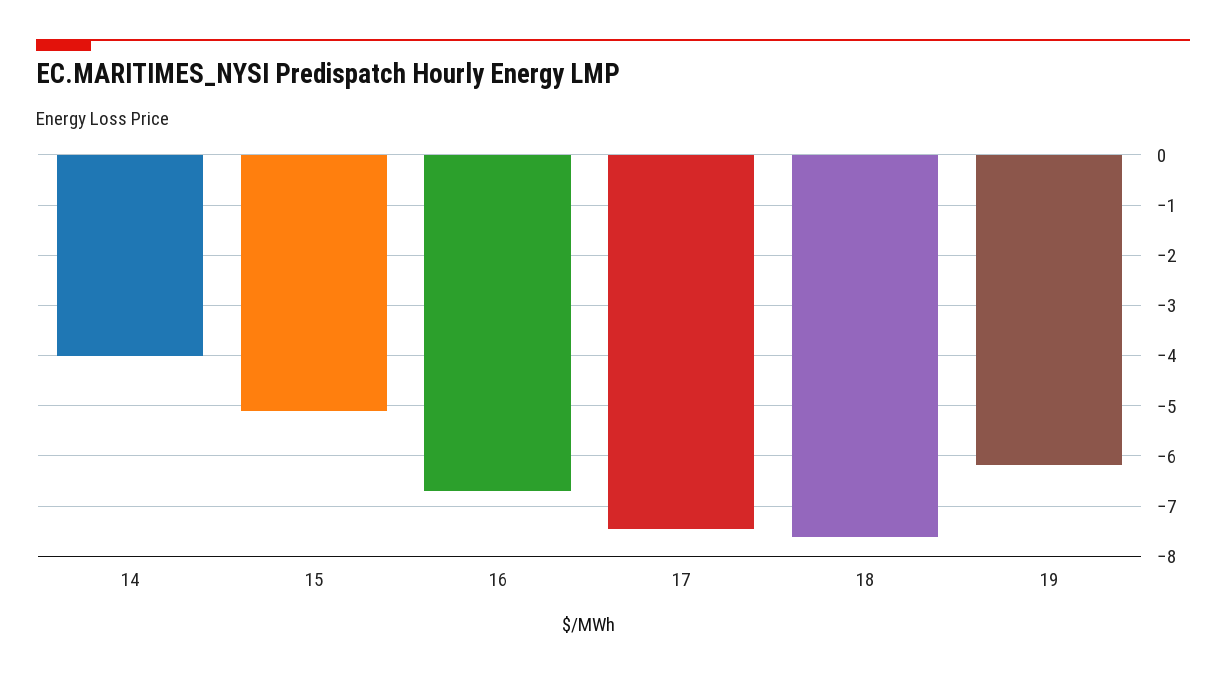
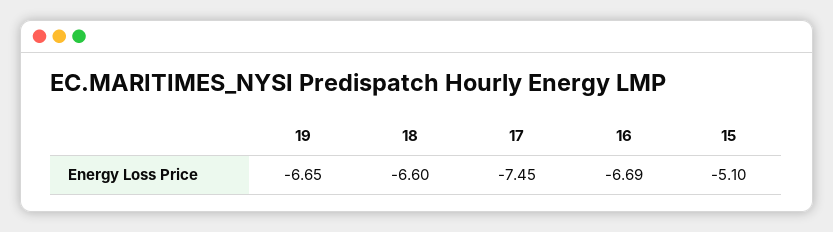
14: -4 -> none
18: -7.6 -> -6.6
19: -6.2 -> -6.65

